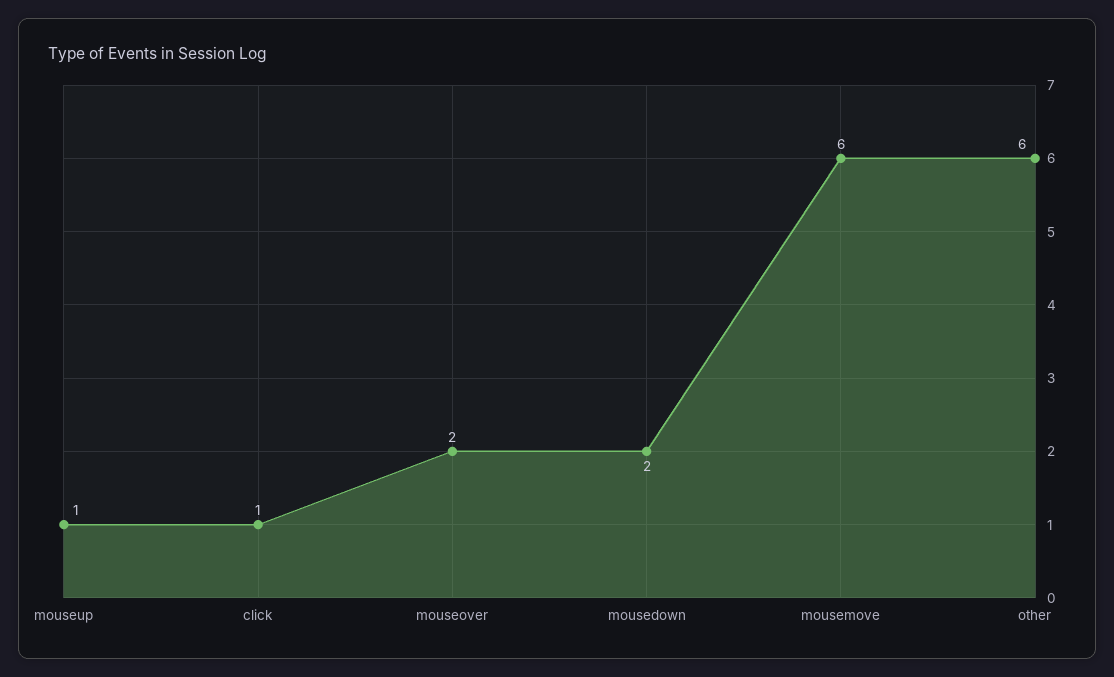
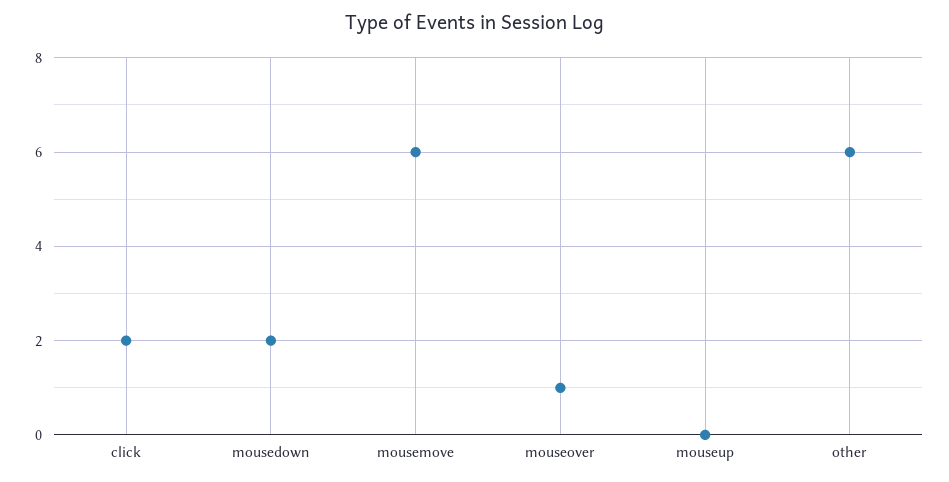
mouseup: 1 -> 0
click: 1 -> 2
mouseover: 2 -> 1

